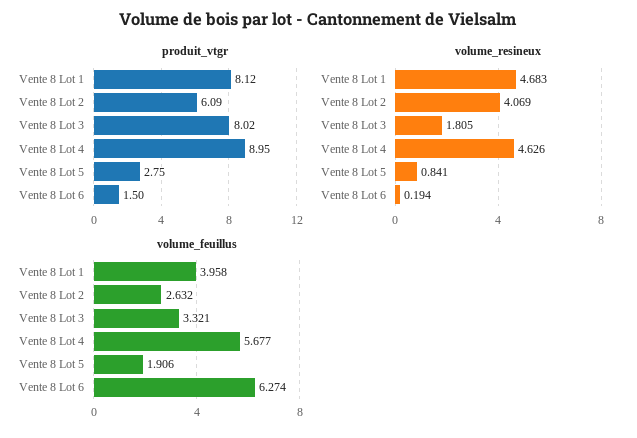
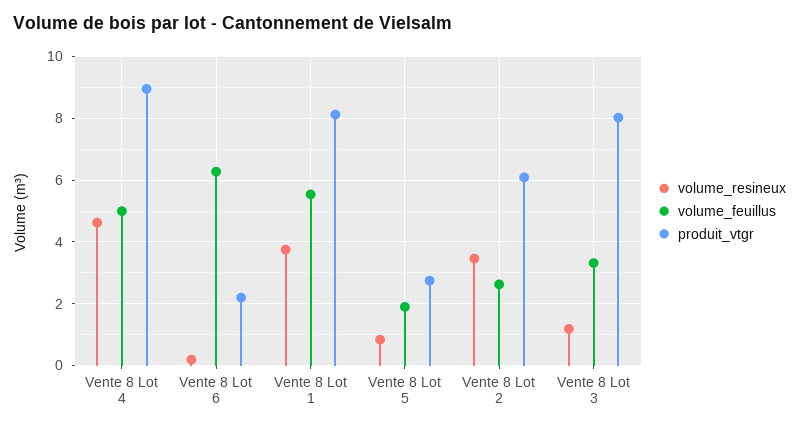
produit_vtgr, Vente 8 Lot 6: 1.5 -> 2.2
volume_resineux, Vente 8 Lot 1: 4.683 -> 3.8
volume_resineux, Vente 8 Lot 2: 4.069 -> 3.4
volume_resineux, Vente 8 Lot 3: 1.805 -> 1.2
volume_feuillus, Vente 8 Lot 1: 3.958 -> 5.6
volume_feuillus, Vente 8 Lot 4: 5.677 -> 5

